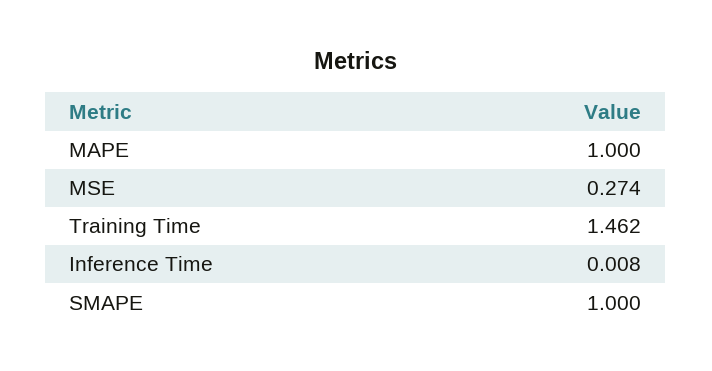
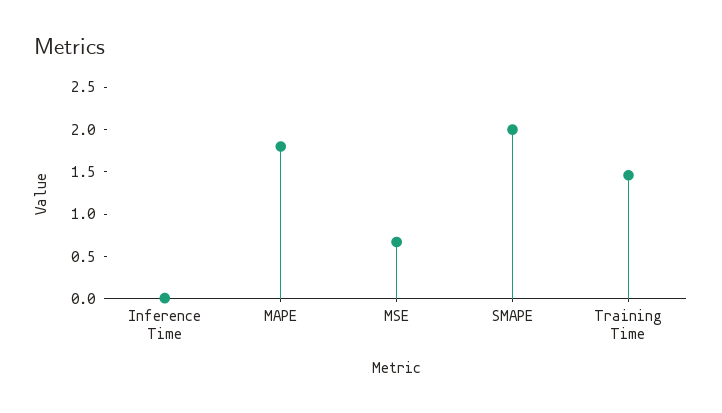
MAPE: 1 -> 1.8
MSE: 0.274 -> 0.7
SMAPE: 1 -> 2

